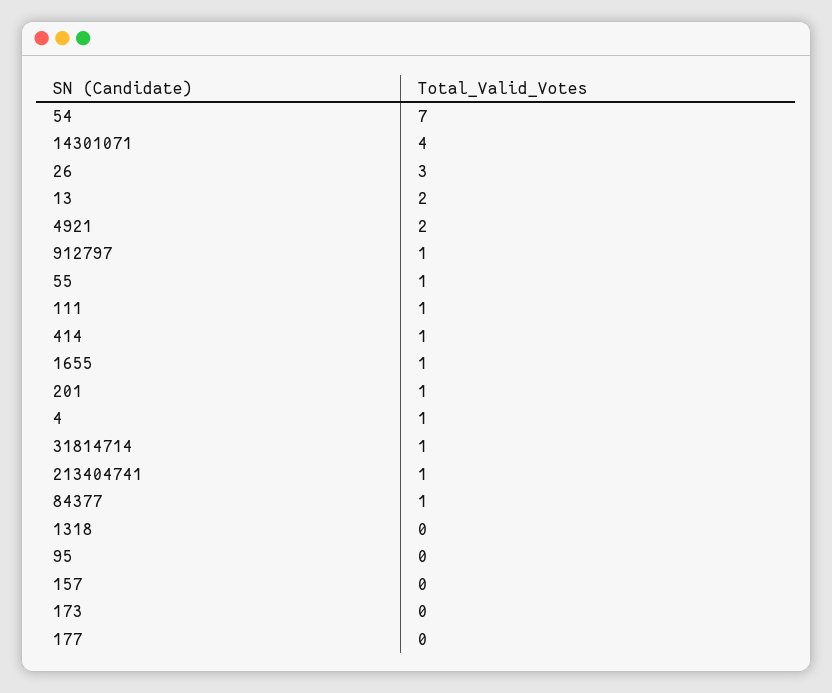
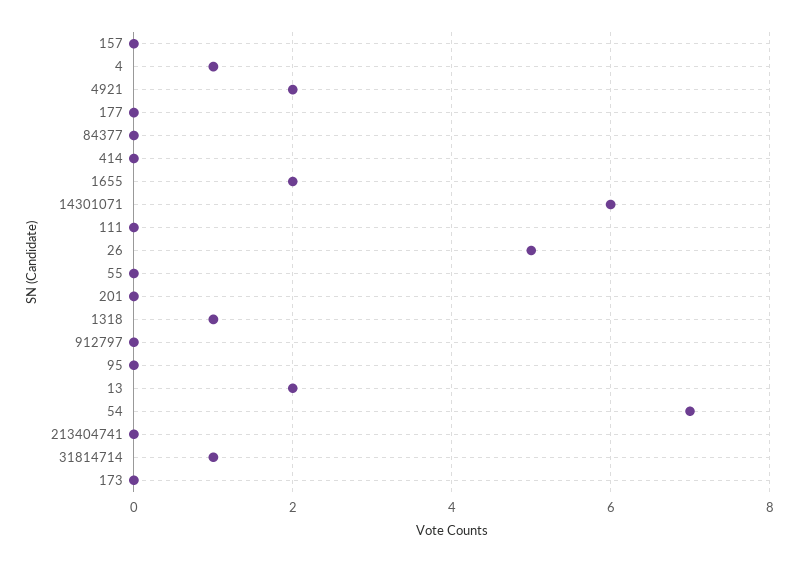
14301071: 4 -> 6
26: 3 -> 5
912797: 1 -> 0
55: 1 -> 0
111: 1 -> 0
414: 1 -> 0
1655: 1 -> 2
201: 1 -> 0
213404741: 1 -> 0
84377: 1 -> 0
1318: 0 -> 1

